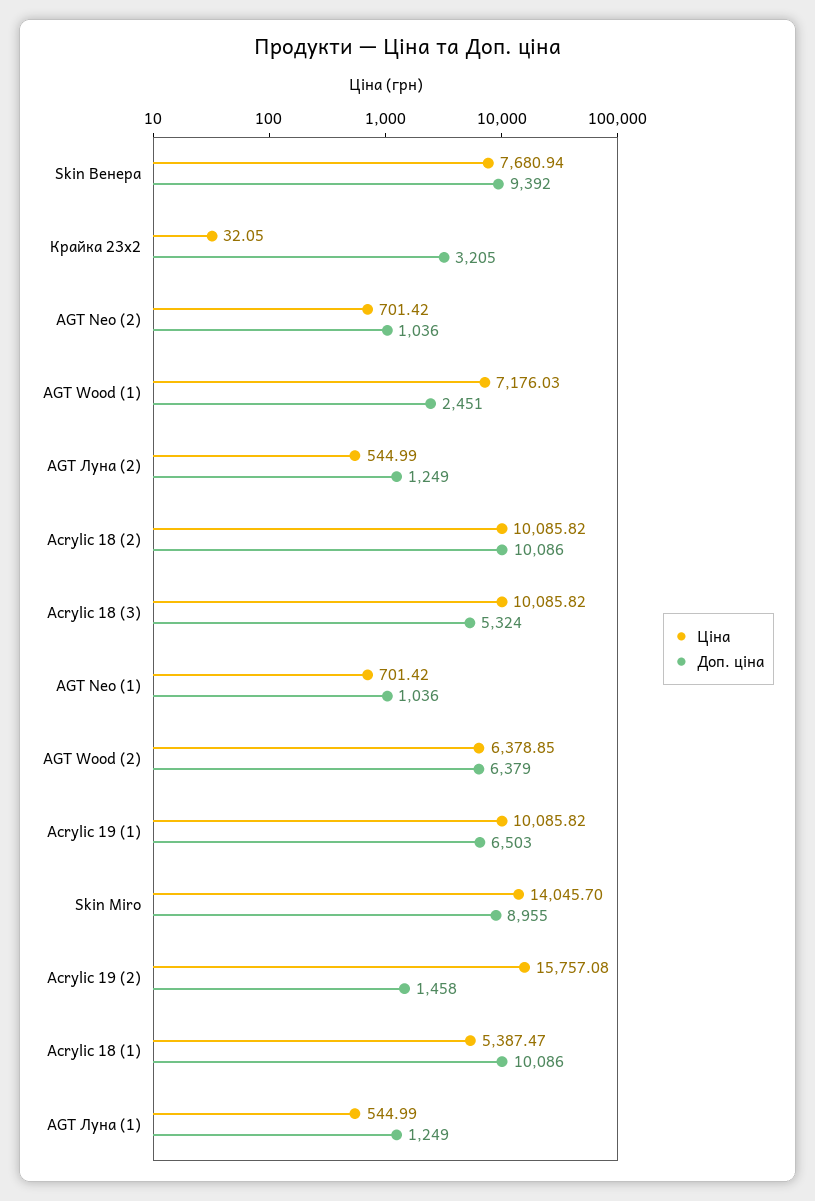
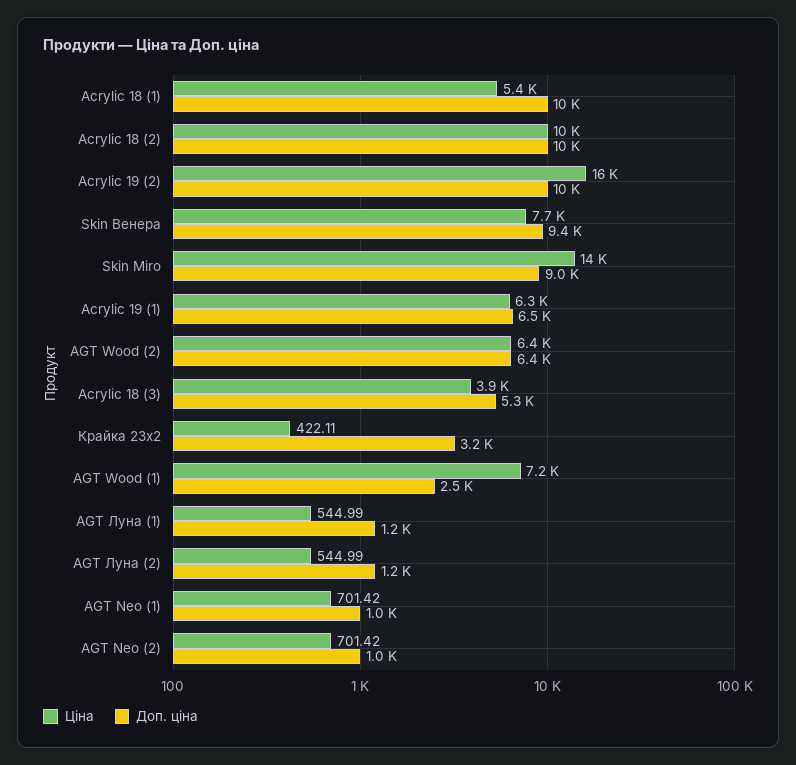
Ціна, Крайка 23x2: 32.05 -> 422.11
Ціна, Acrylic 18 (3): 10085.82 -> 3900
Ціна, Acrylic 19 (1): 10085.82 -> 6300
Доп. ціна, Acrylic 19 (2): 1458 -> 10000

